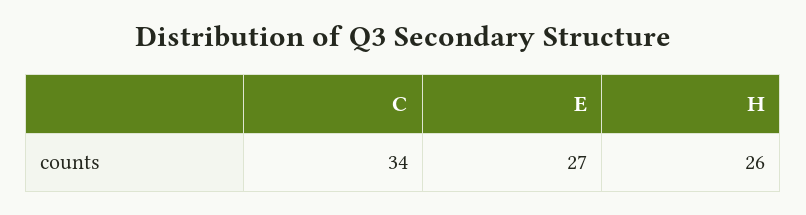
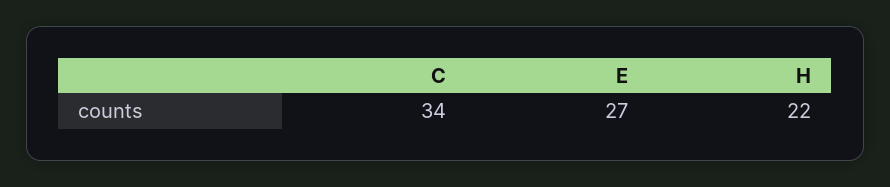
H: 26 -> 22

